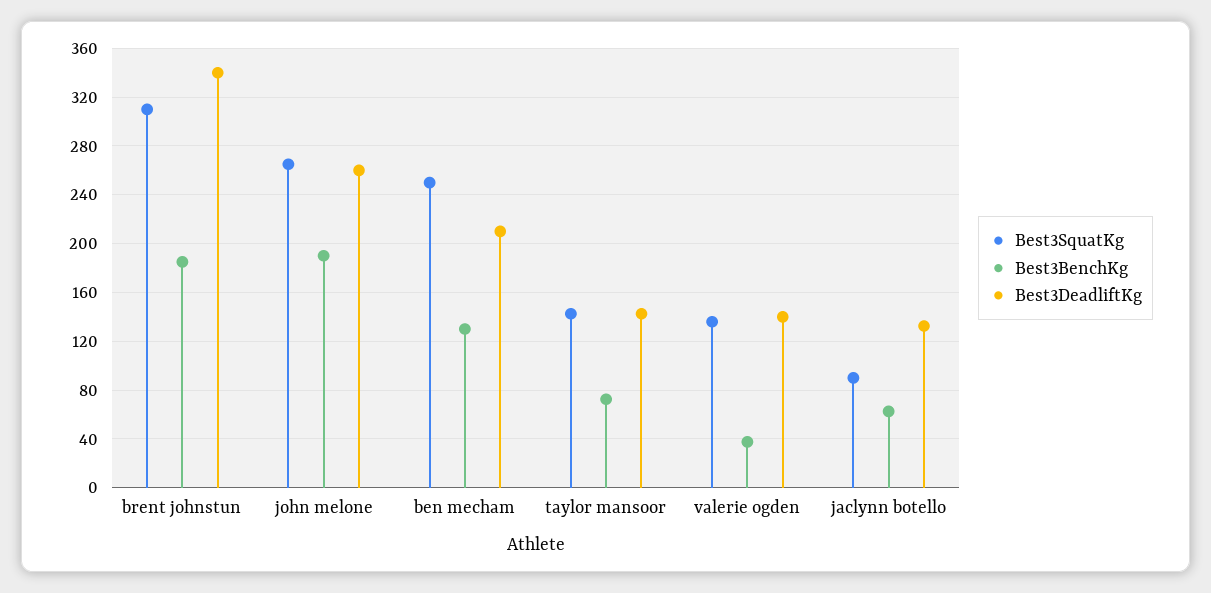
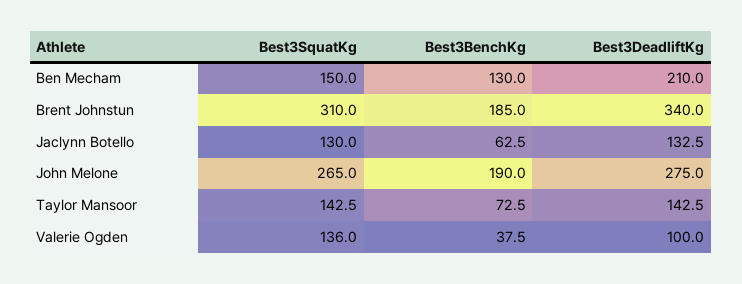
Best3DeadliftKg, john melone: 260 -> 275
Best3SquatKg, ben mecham: 250 -> 150
Best3DeadliftKg, valerie ogden: 140 -> 100
Best3SquatKg, jaclynn botello: 90 -> 130

